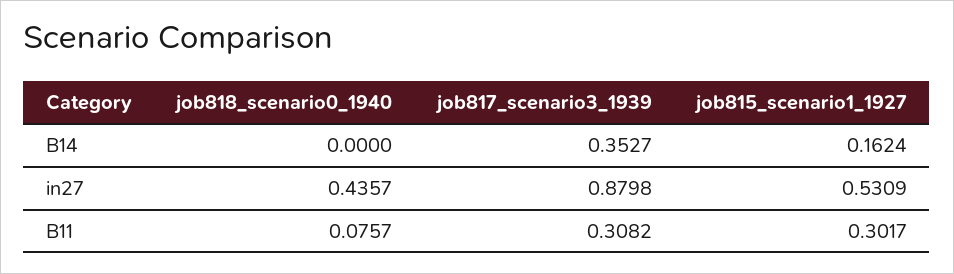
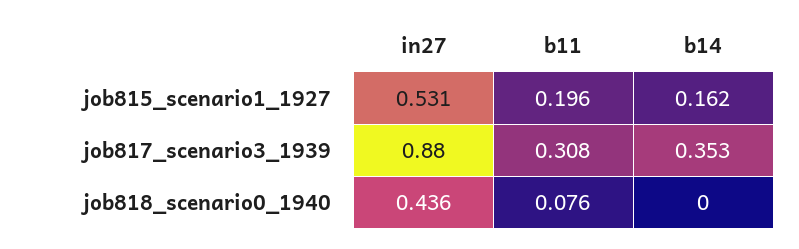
job815_scenario1_1927, B11: 0.3017 -> 0.196

